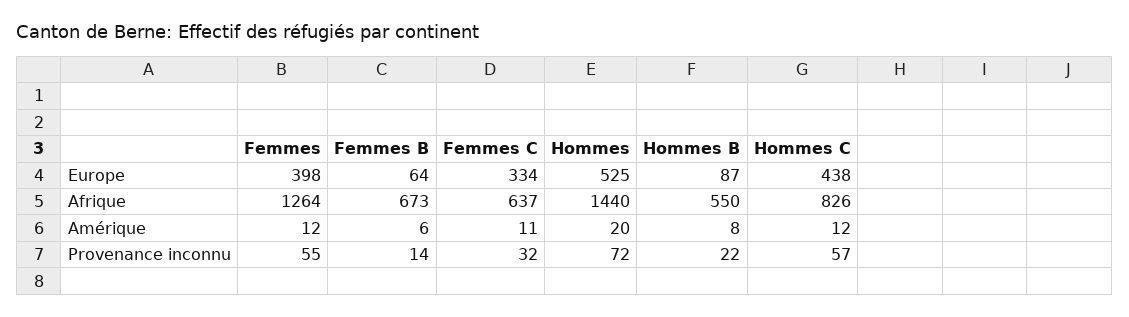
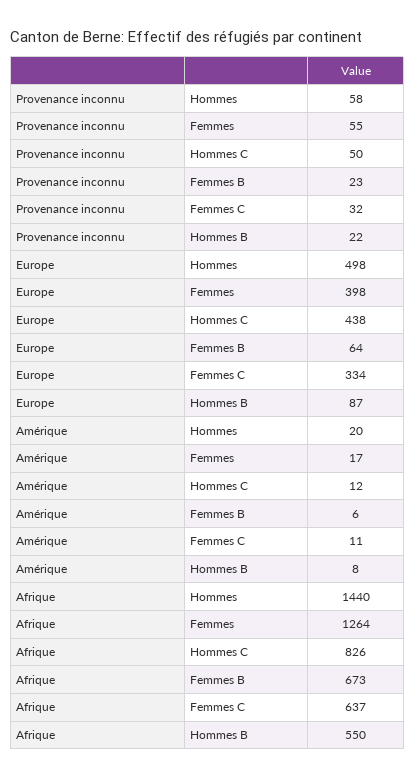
Hommes, Europe: 525 -> 498
Femmes, Amérique: 12 -> 17
Femmes B, Provenance inconnu: 14 -> 23
Hommes, Provenance inconnu: 72 -> 58
Hommes C, Provenance inconnu: 57 -> 50

